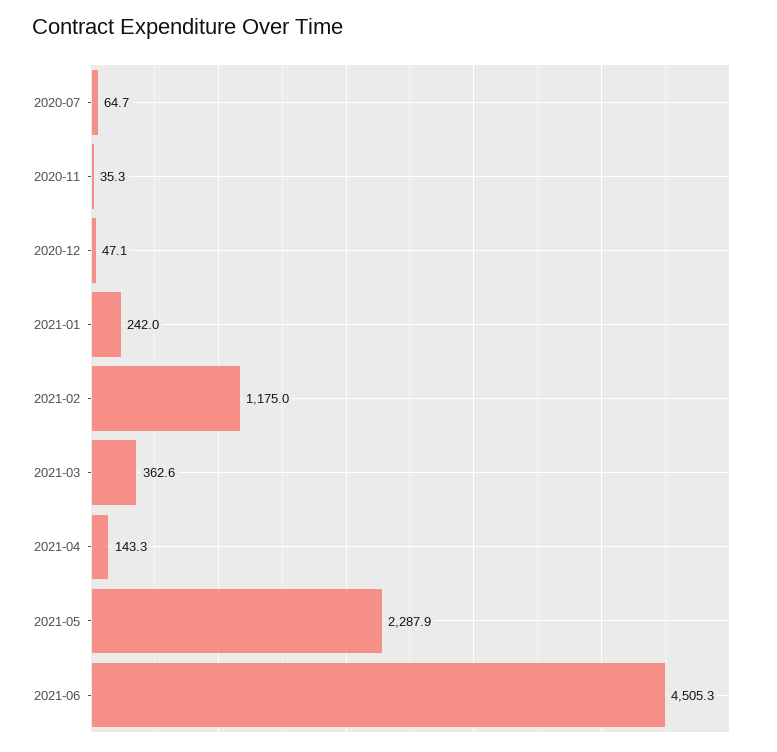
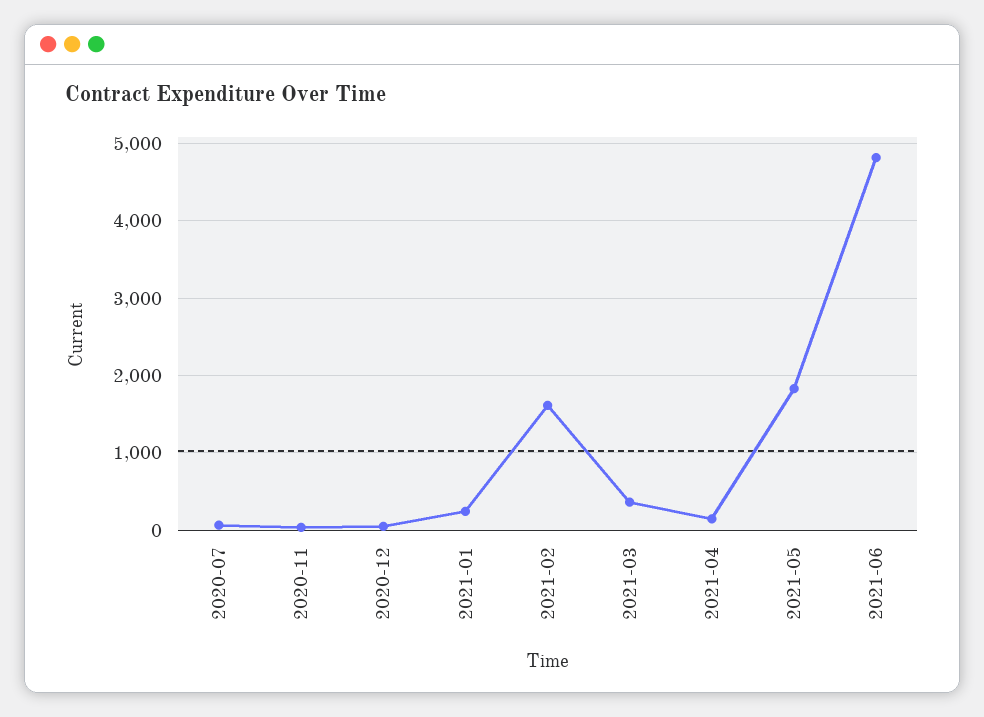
2021-02: 1175 -> 1600
2021-05: 2287.9 -> 1800
2021-06: 4505.3 -> 4800

